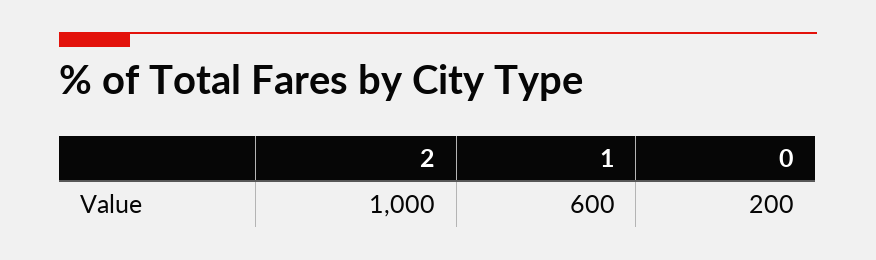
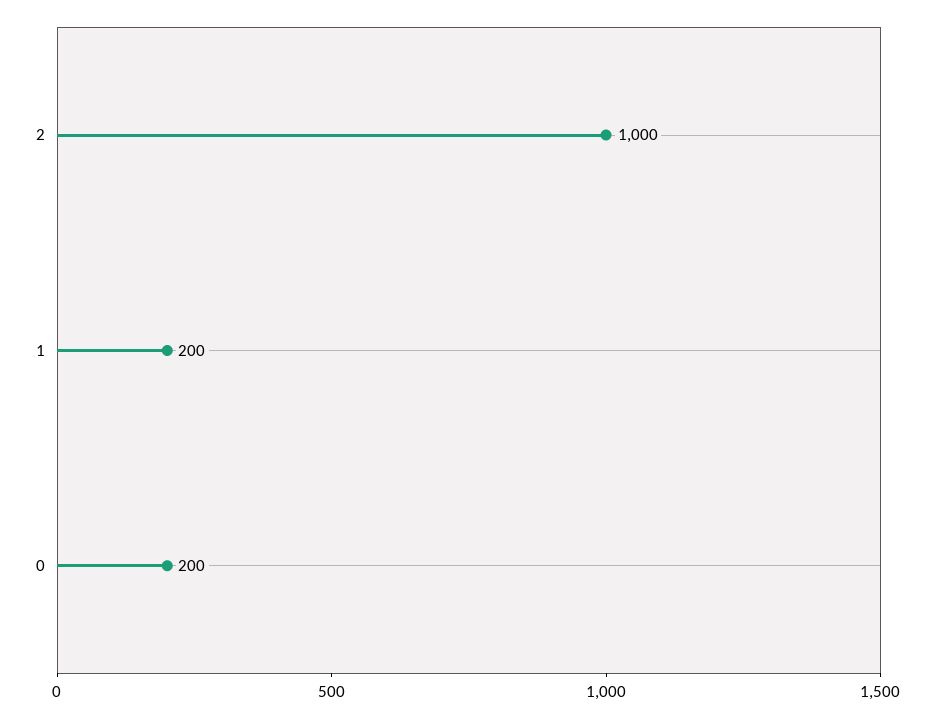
1: 600 -> 200

